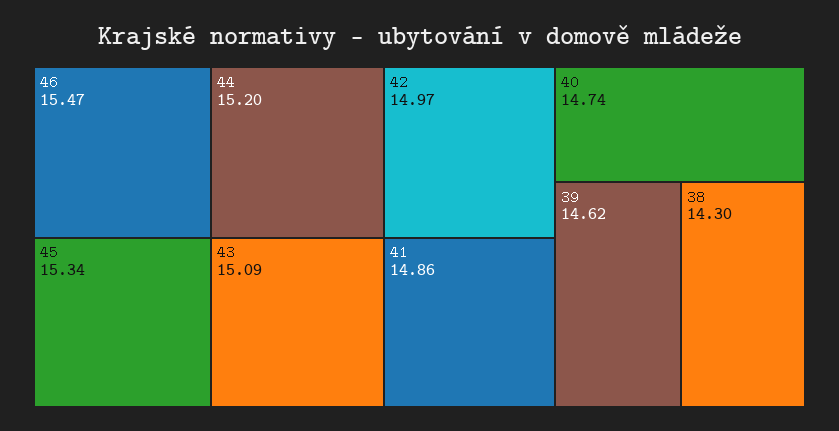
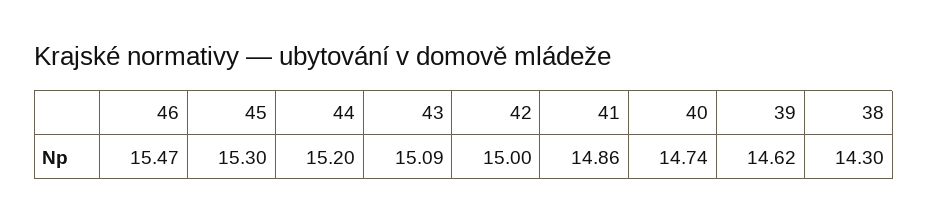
45: 15.34 -> 15.3
42: 14.97 -> 15

